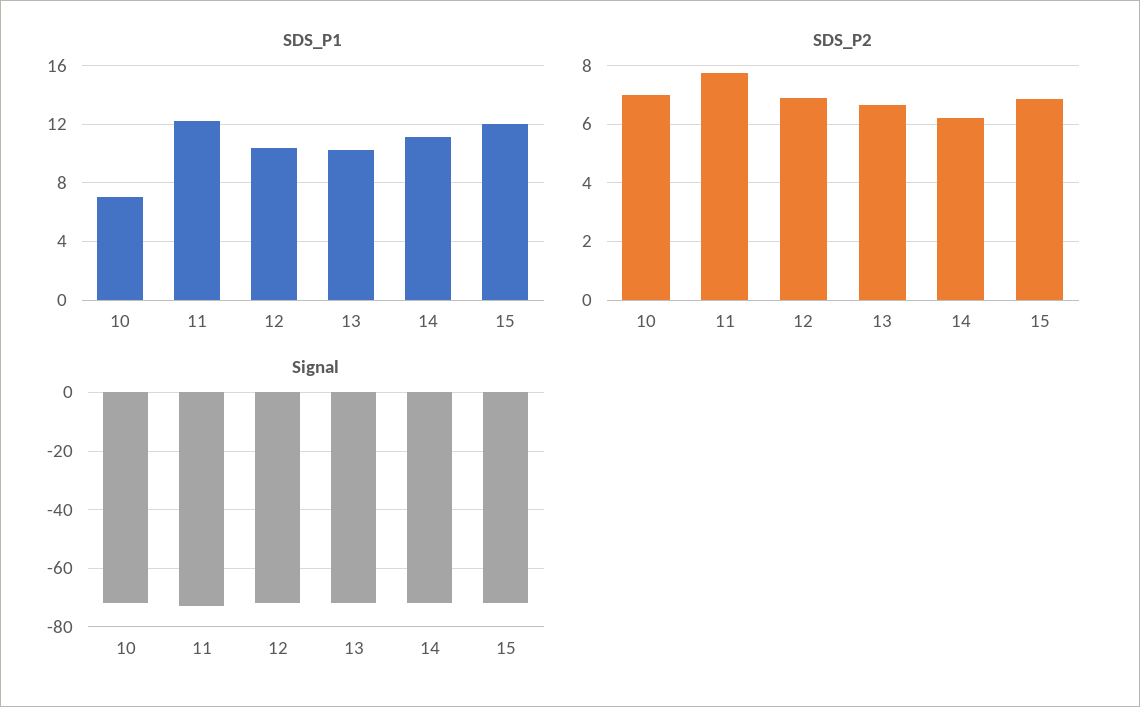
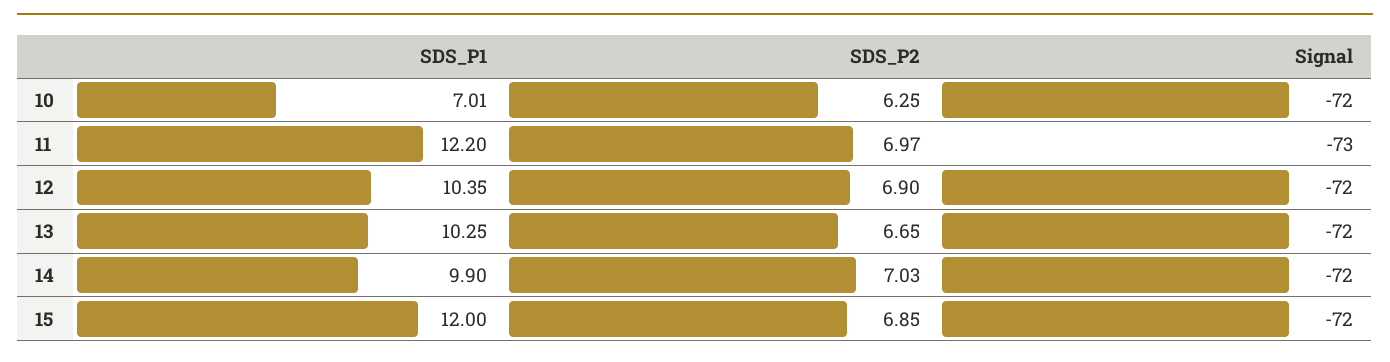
SDS_P1, 14: 11 -> 9.9
SDS_P2, 10: 7 -> 6.25
SDS_P2, 11: 7.75 -> 6.97
SDS_P2, 14: 6.25 -> 7.03

